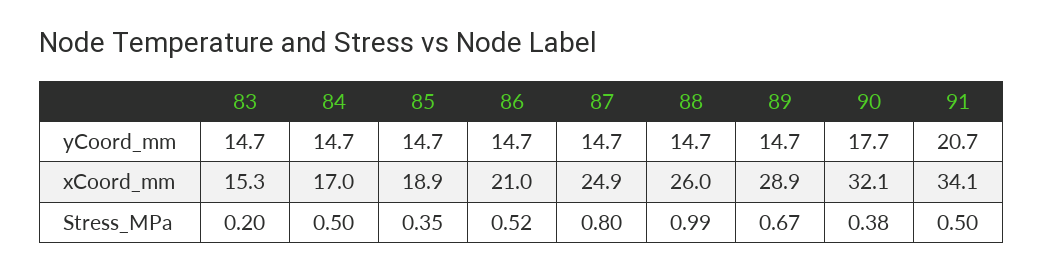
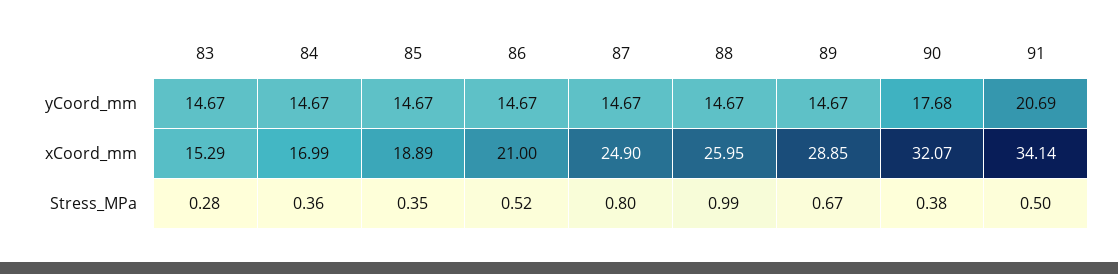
83, Stress_MPa: 0.2 -> 0.28
84, Stress_MPa: 0.5 -> 0.36

